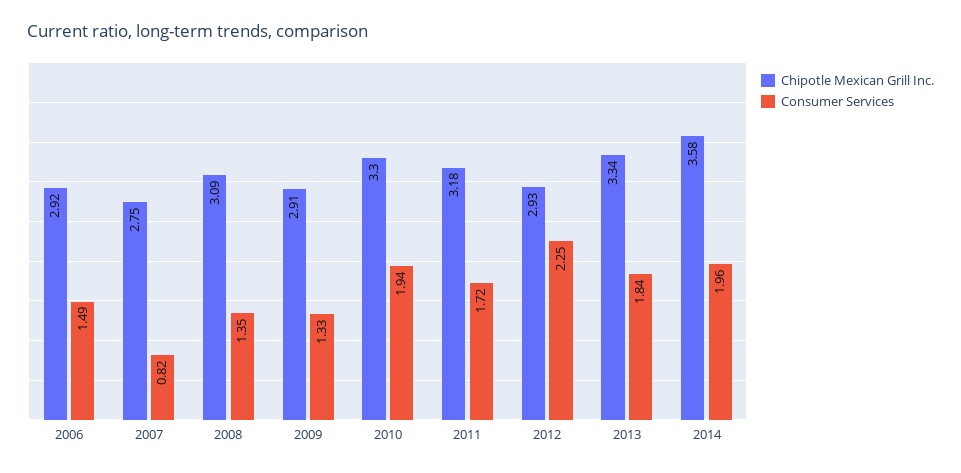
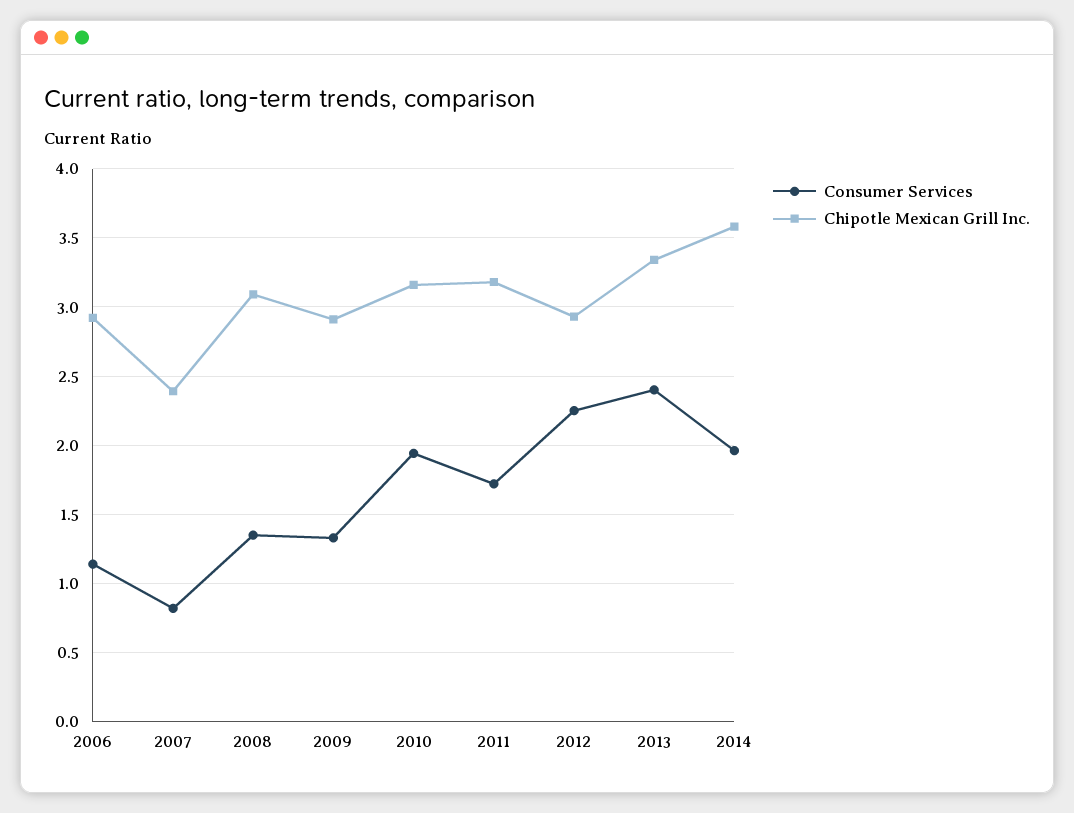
Consumer Services, 2006: 1.49 -> 1.15
Chipotle Mexican Grill Inc., 2007: 2.75 -> 2.4
Chipotle Mexican Grill Inc., 2010: 3.3 -> 3.15
Consumer Services, 2013: 1.84 -> 2.4

